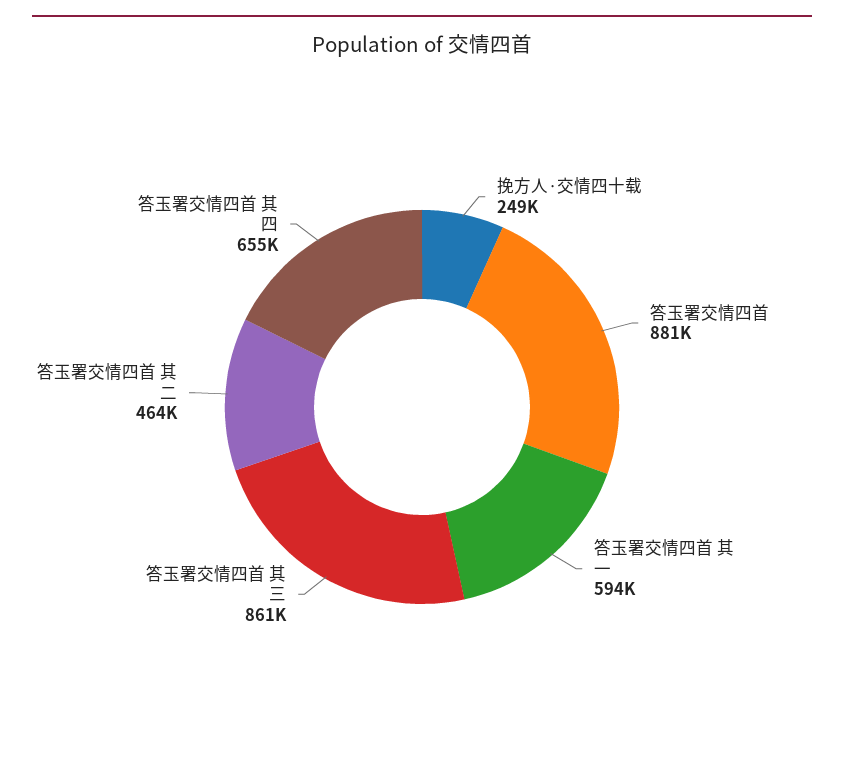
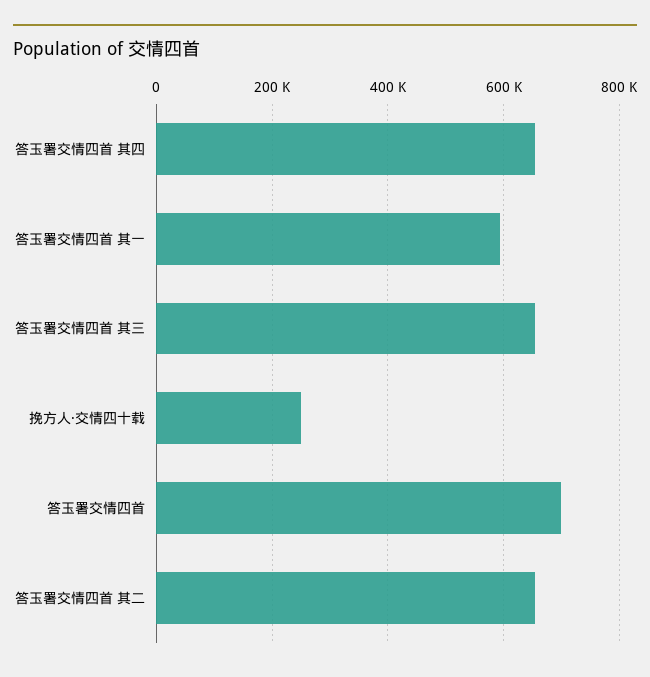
答玉署交情四首: 881000 -> 700000
答玉署交情四首 其三: 861000 -> 660000
答玉署交情四首 其二: 464000 -> 660000

